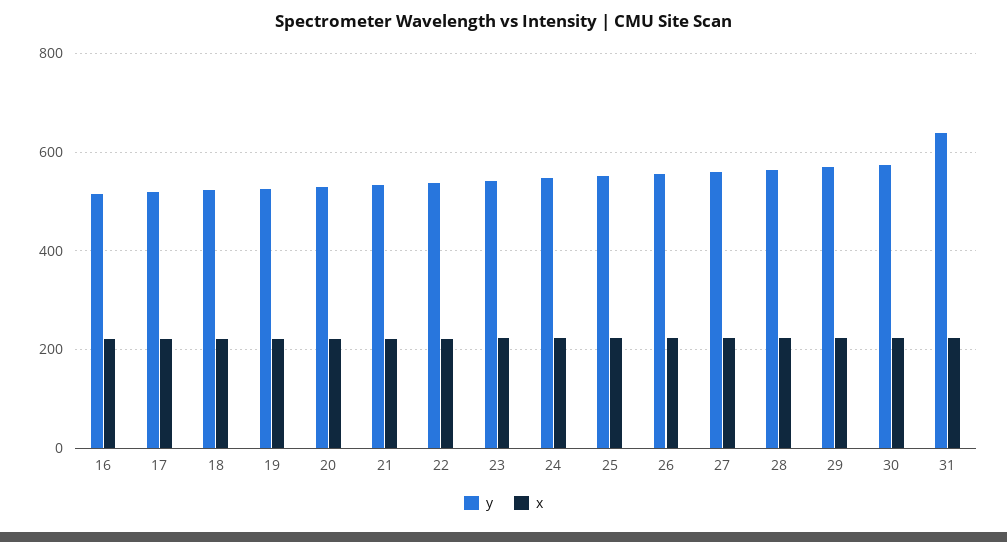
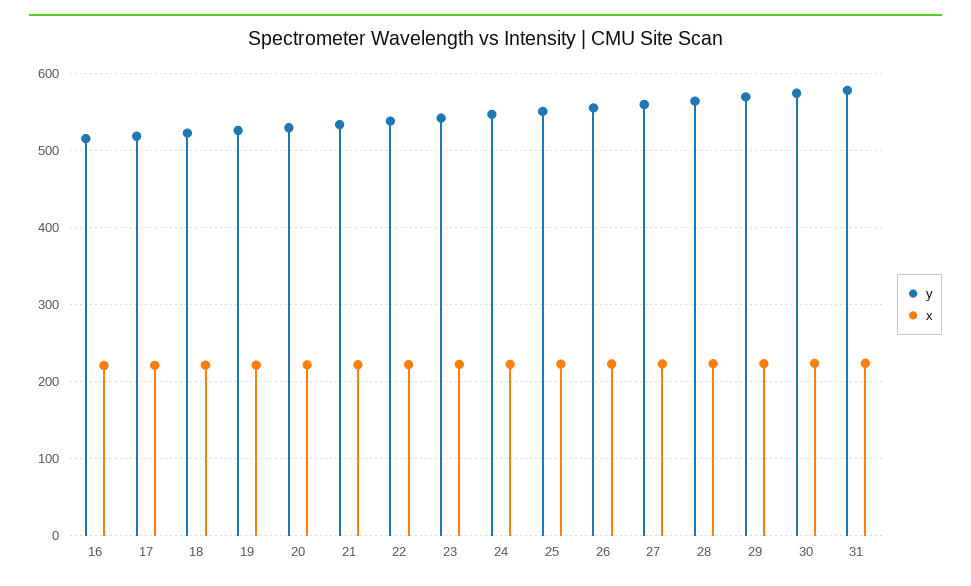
y, 31: 640 -> 580

